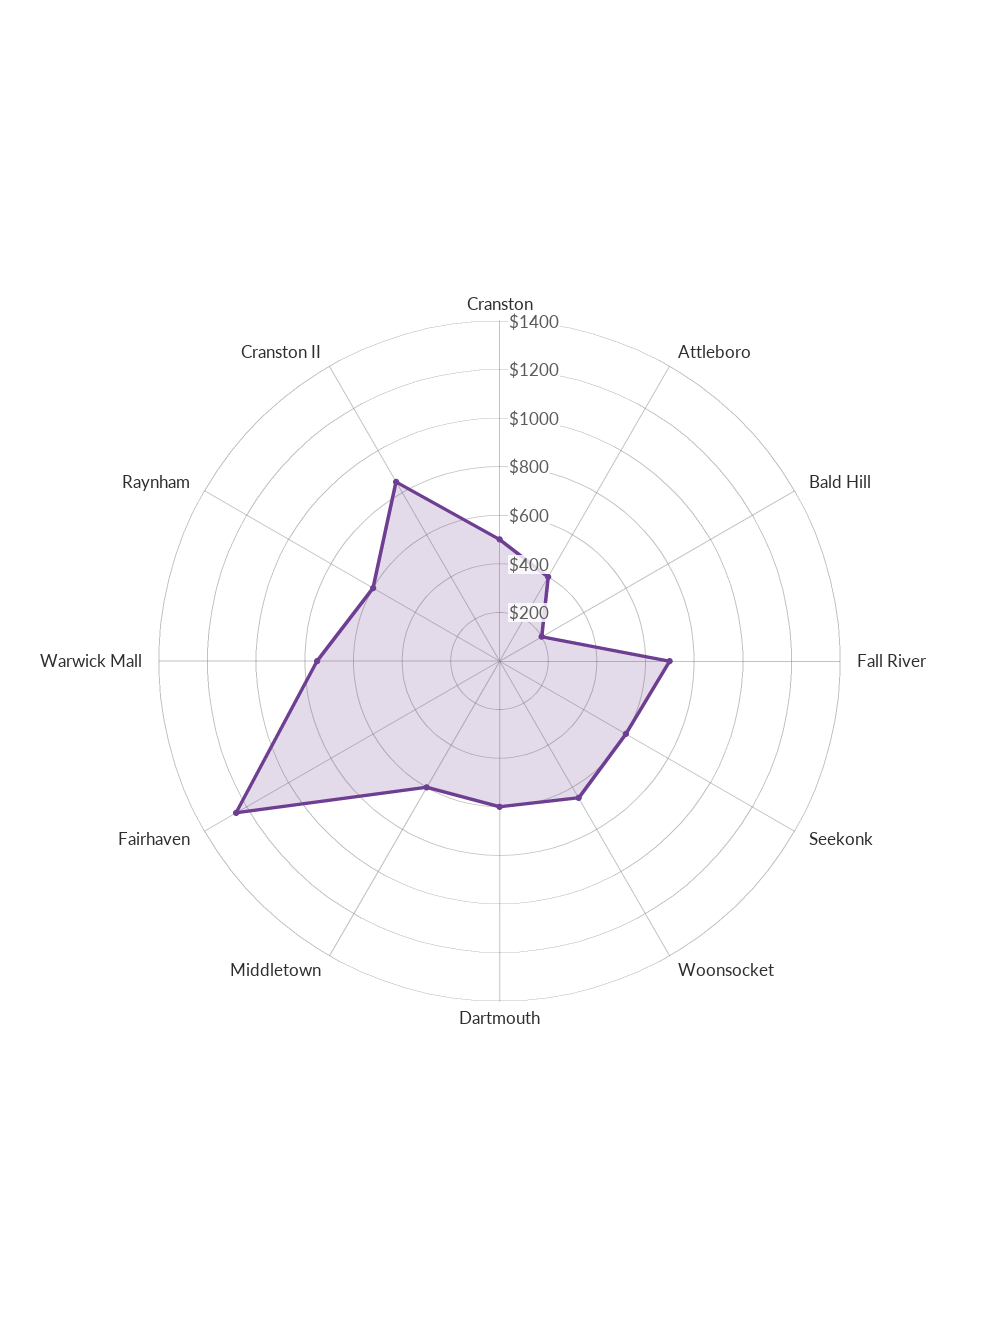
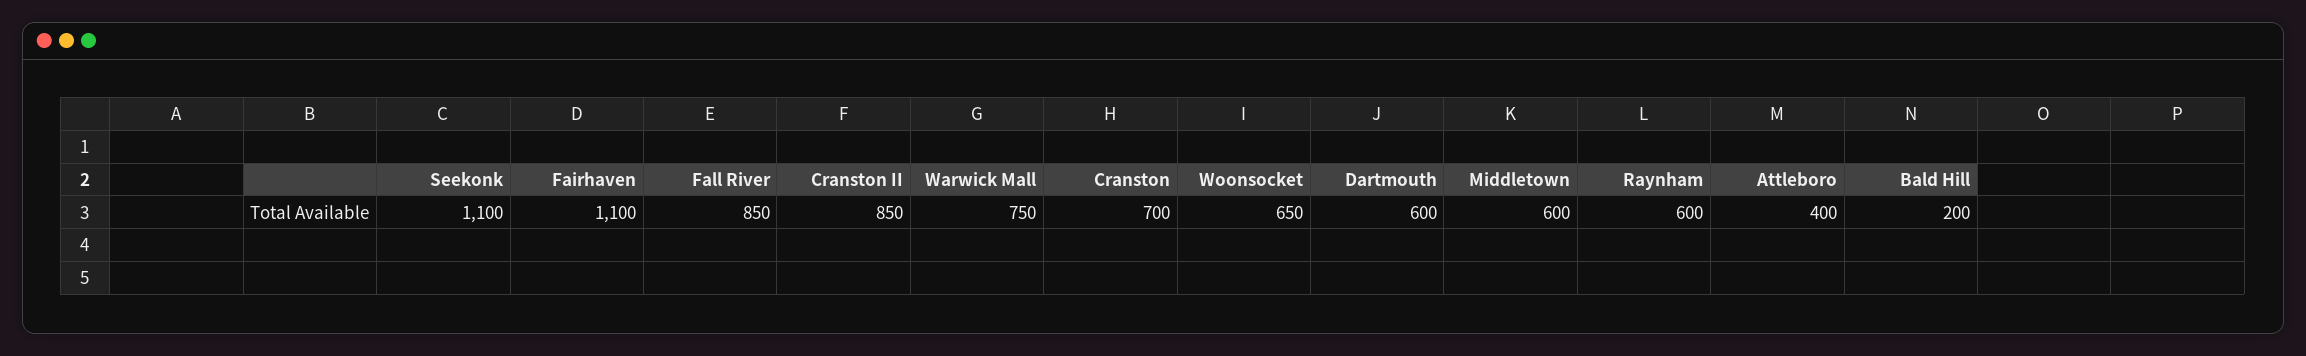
Cranston: 500 -> 700
Fall River: 700 -> 850
Seekonk: 600 -> 1100
Fairhaven: 1250 -> 1100

